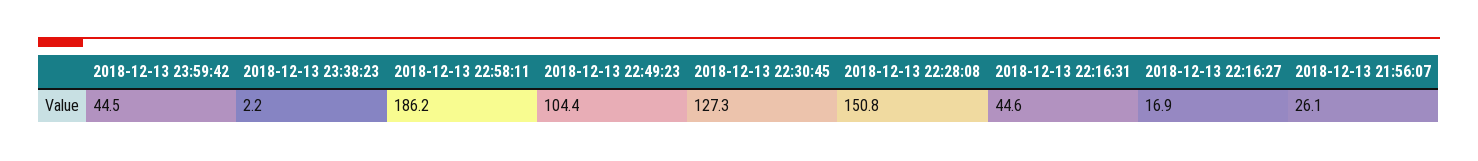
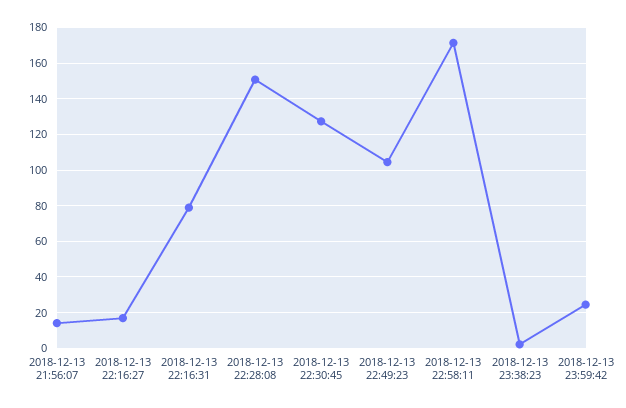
2018-12-13 23:59:42: 44.5 -> 25
2018-12-13 22:58:11: 186.2 -> 170
2018-12-13 22:16:31: 44.6 -> 80
2018-12-13 21:56:07: 26.1 -> 15

